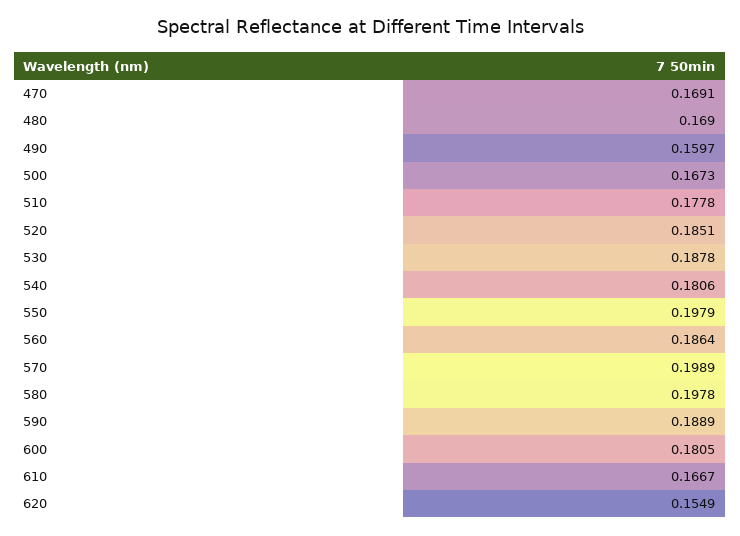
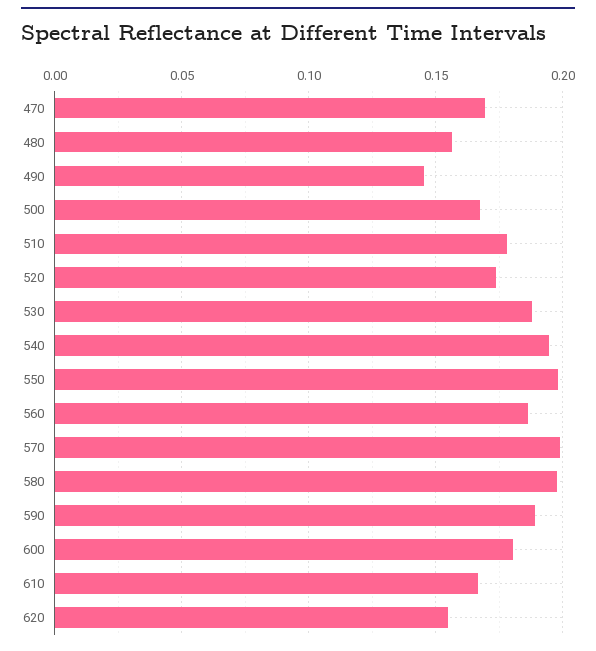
480: 0.169 -> 0.155
490: 0.1597 -> 0.145
520: 0.1851 -> 0.175
540: 0.1806 -> 0.195

